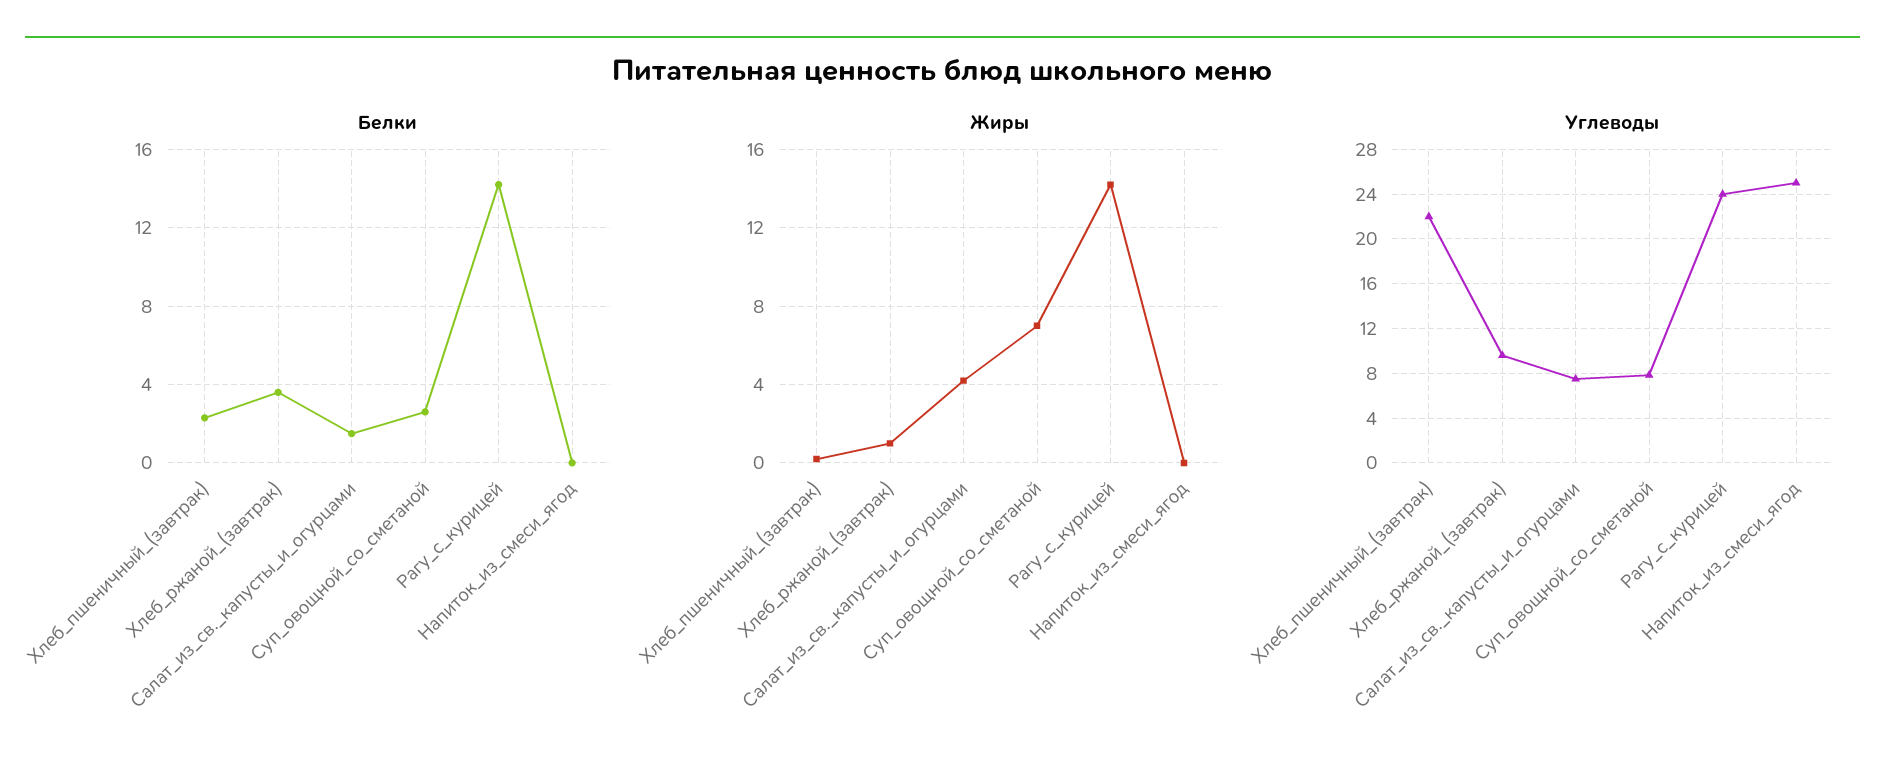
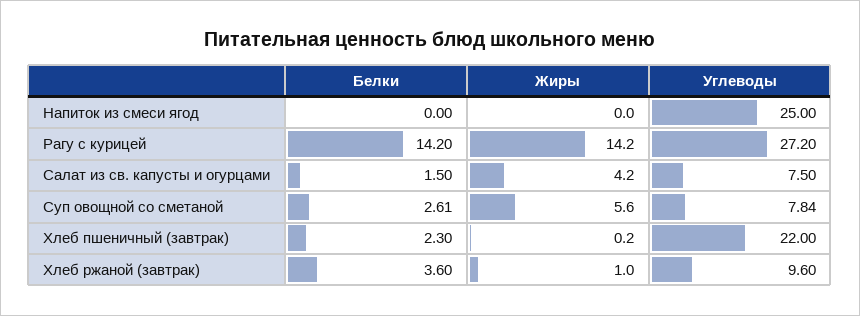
Жиры, Суп_овощной_со_сметаной: 7 -> 5.6
Углеводы, Рагу_с_курицей: 24 -> 27.2

